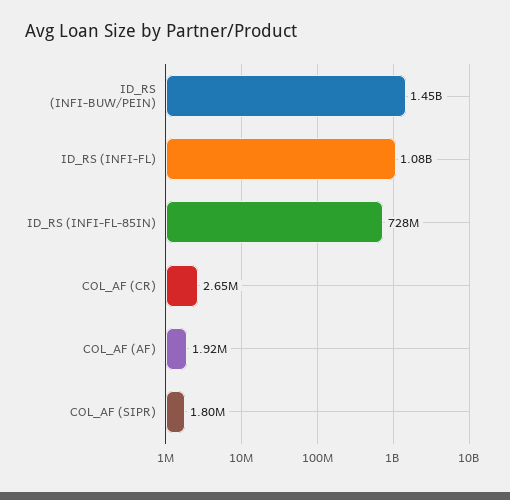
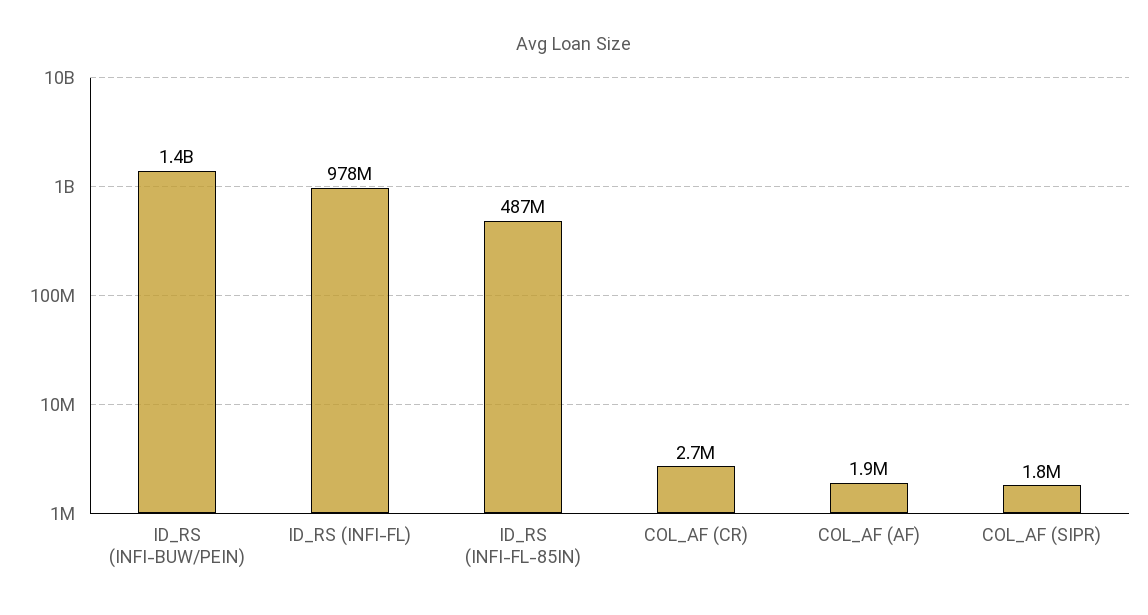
ID_RS (INFI-FL): 1080000000 -> 978000000
ID_RS (INFI-FL-85IN): 728000000 -> 487000000

